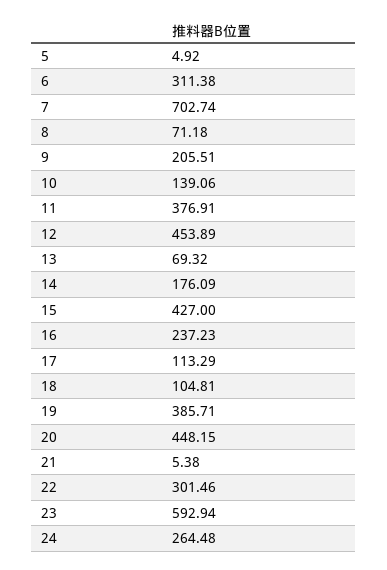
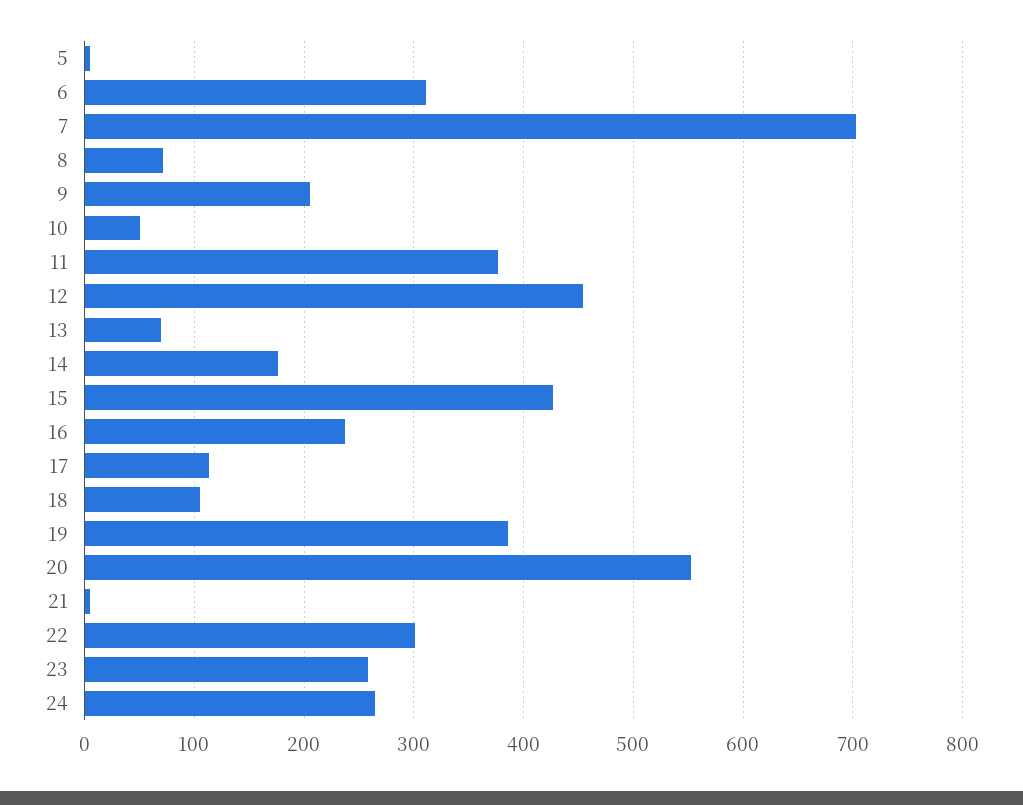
10: 139.06 -> 50
20: 448.15 -> 550
23: 592.94 -> 260

